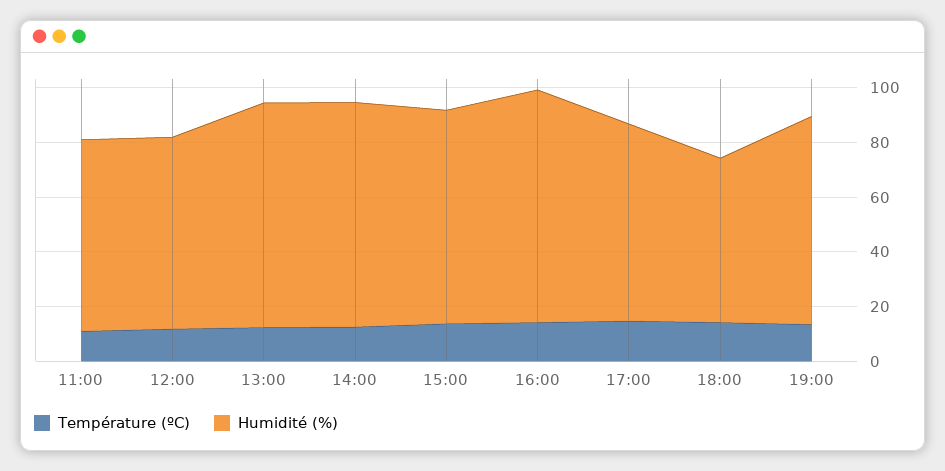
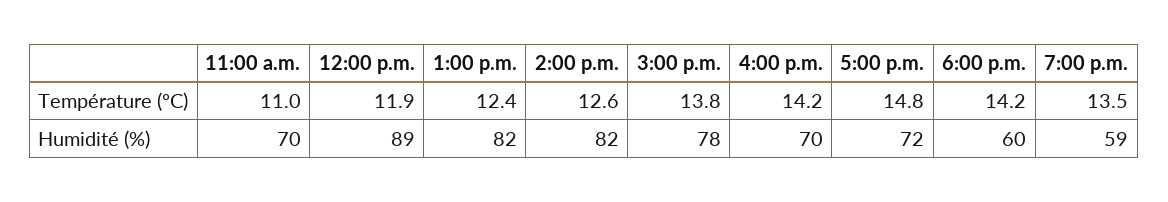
Humidité (%), 12:00: 70 -> 89
Humidité (%), 16:00: 85 -> 70
Humidité (%), 19:00: 75 -> 59

